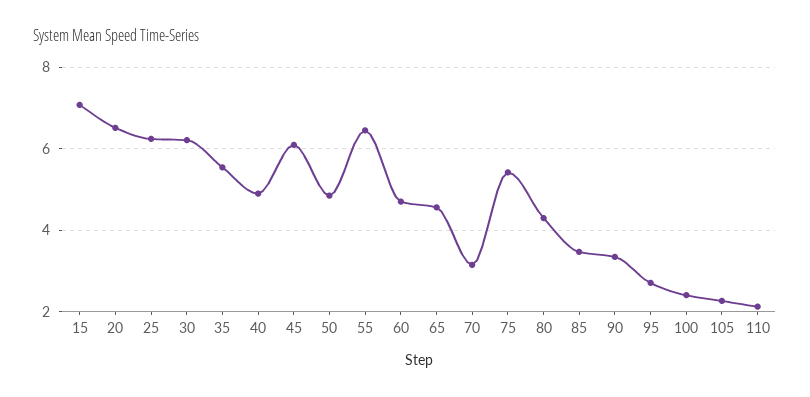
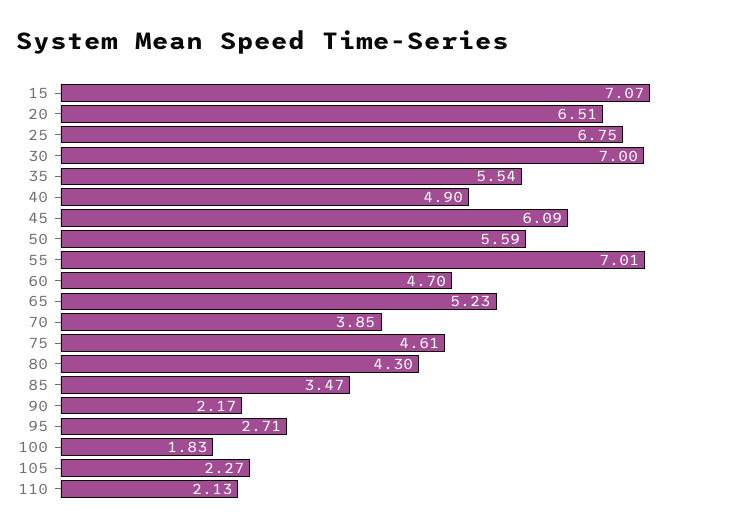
25: 6.2 -> 6.75
30: 6.2 -> 7
50: 4.8 -> 5.59
55: 6.4 -> 7.01
65: 4.6 -> 5.23
70: 3.2 -> 3.85
75: 5.4 -> 4.61
90: 3.4 -> 2.17
100: 2.4 -> 1.83

